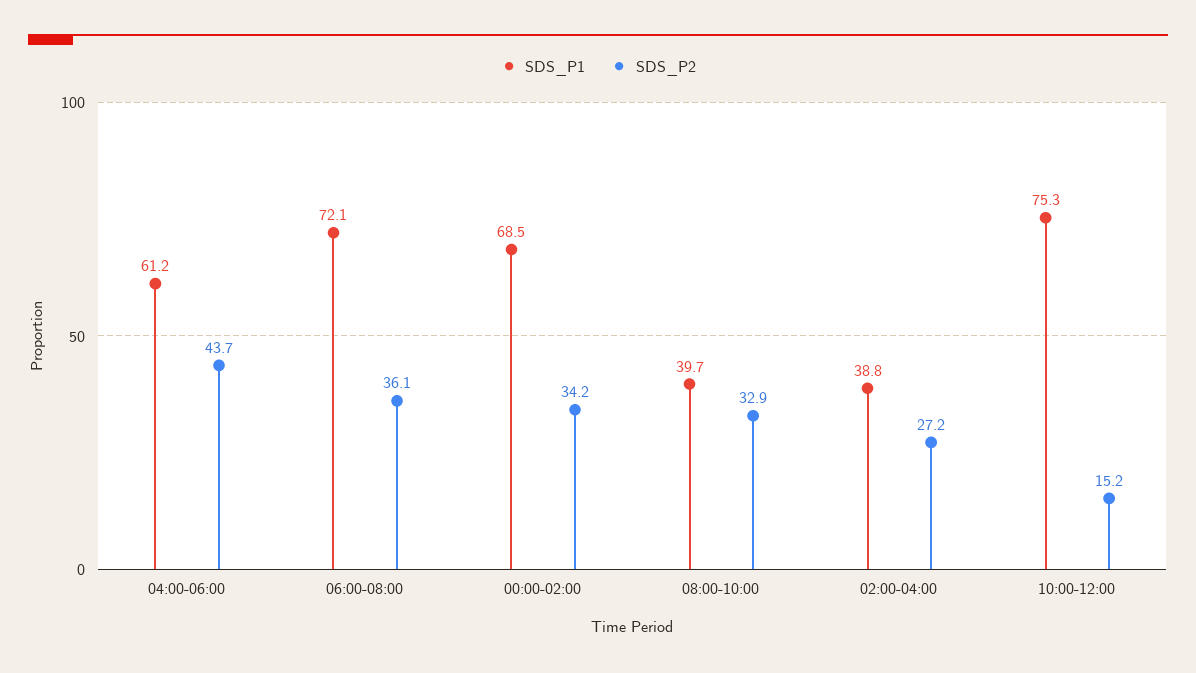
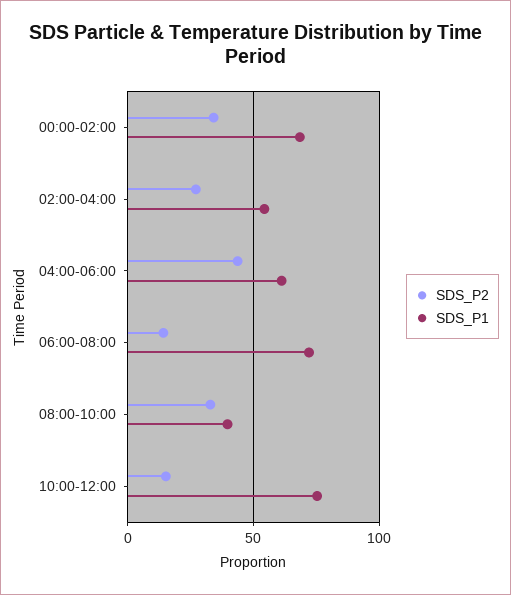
SDS_P2, 06:00-08:00: 36.1 -> 15
SDS_P1, 02:00-04:00: 38.8 -> 55

